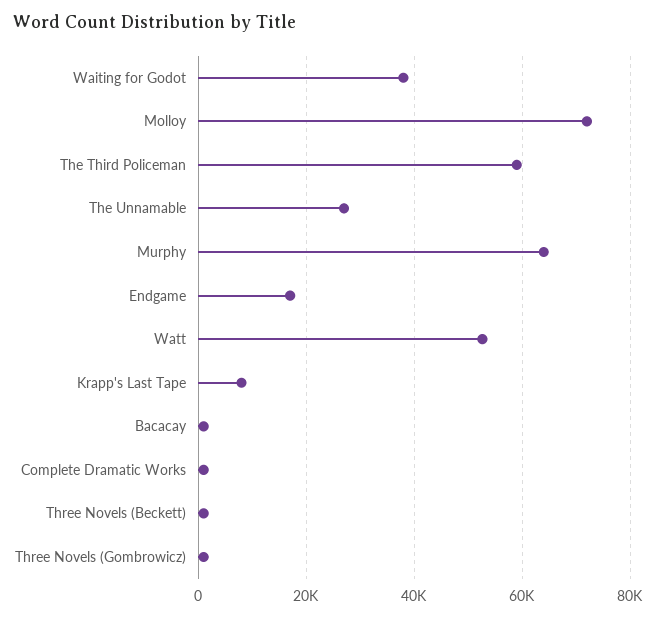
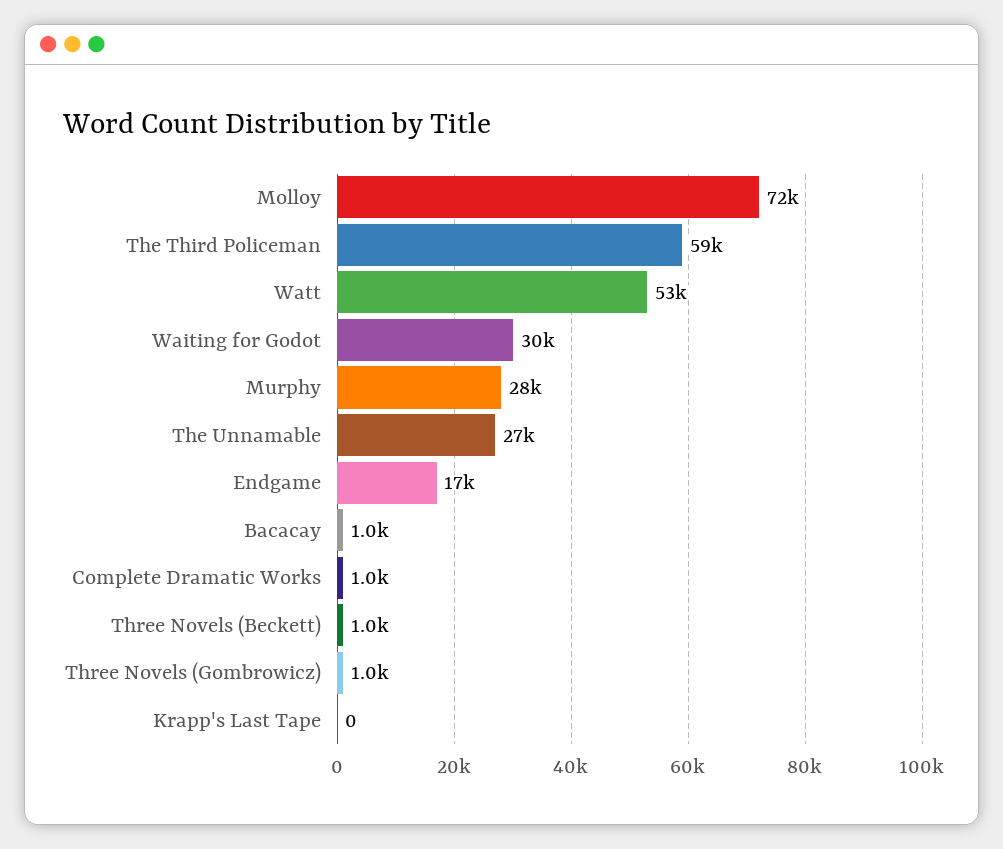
Waiting for Godot: 38000 -> 30000
Murphy: 64000 -> 28000
Krapp's Last Tape: 8000 -> 0

